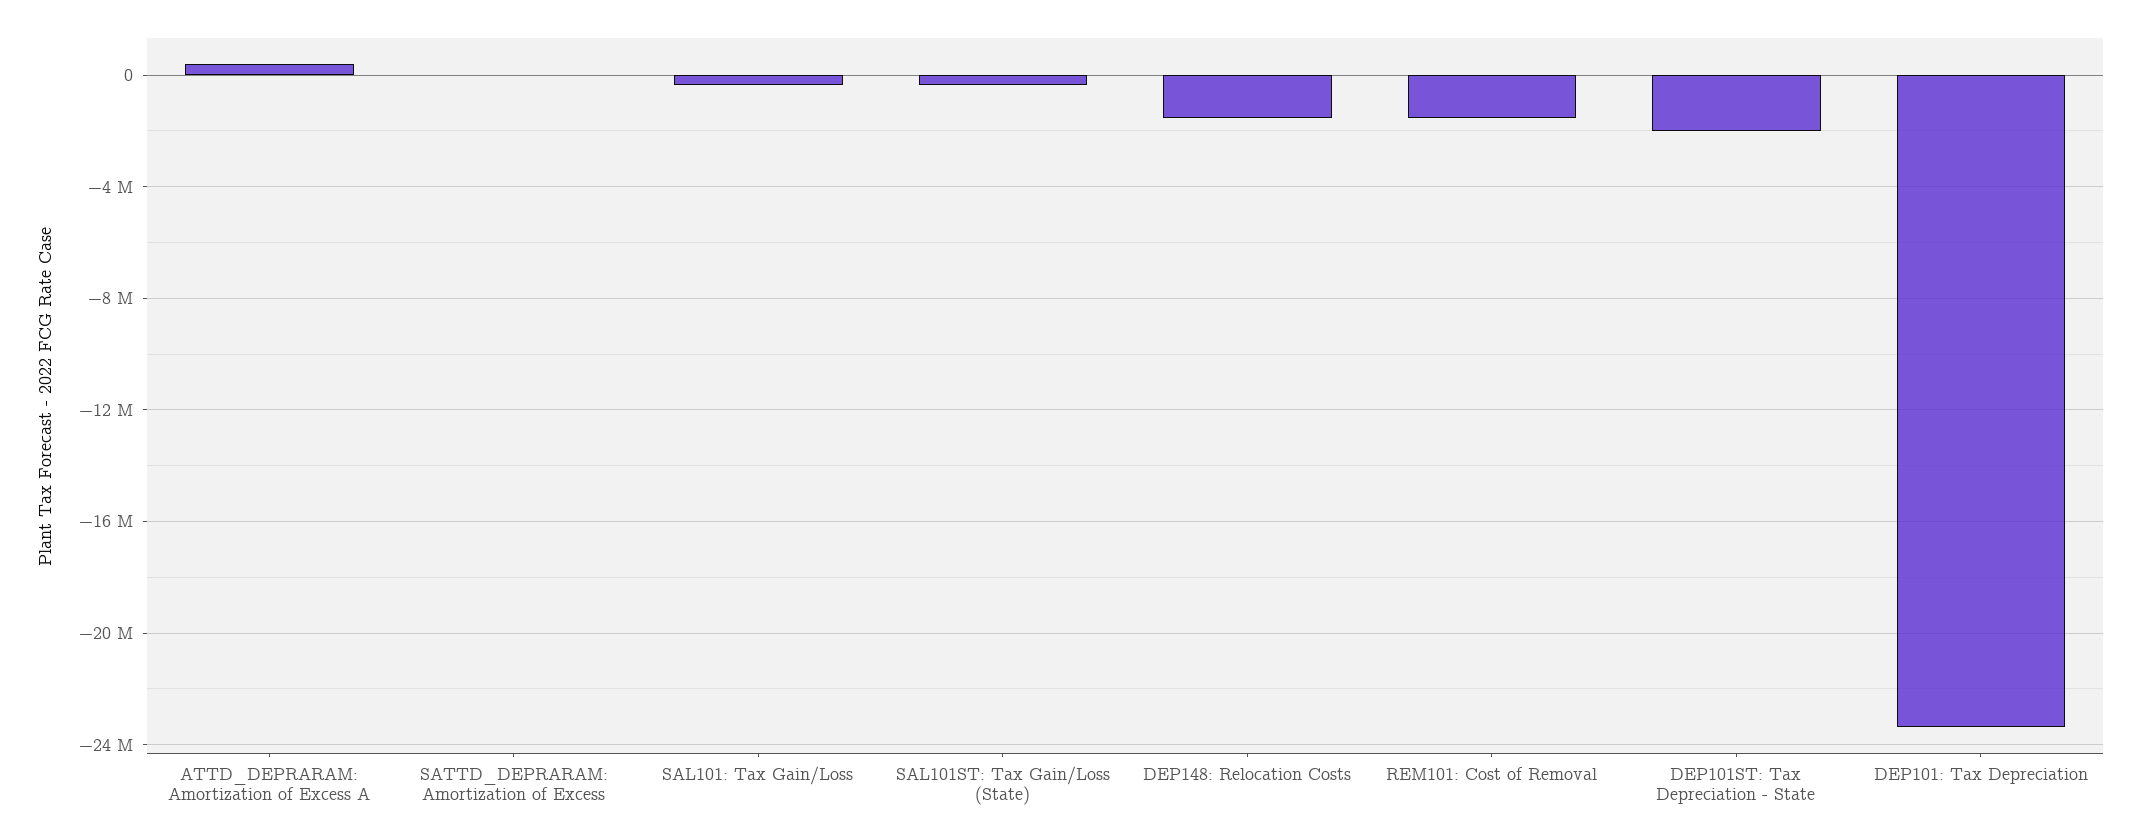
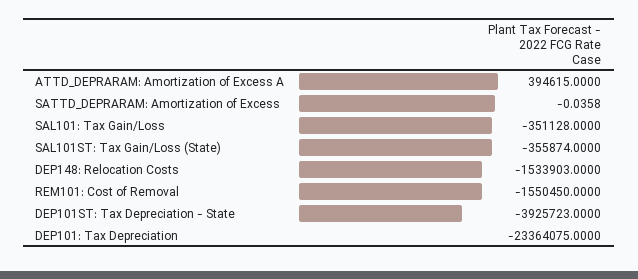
DEP101ST: Tax Depreciation - State: -2000000 -> -3925723

